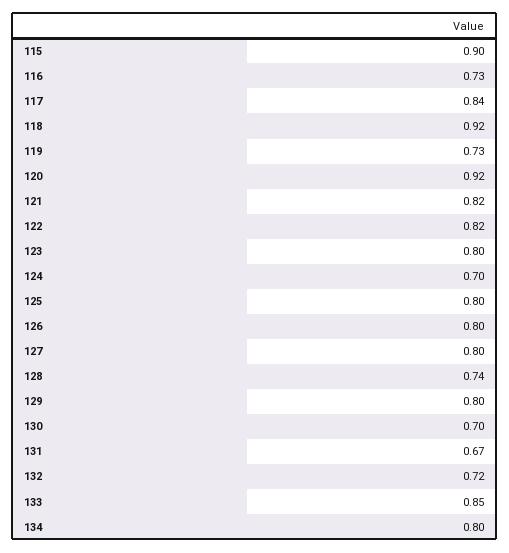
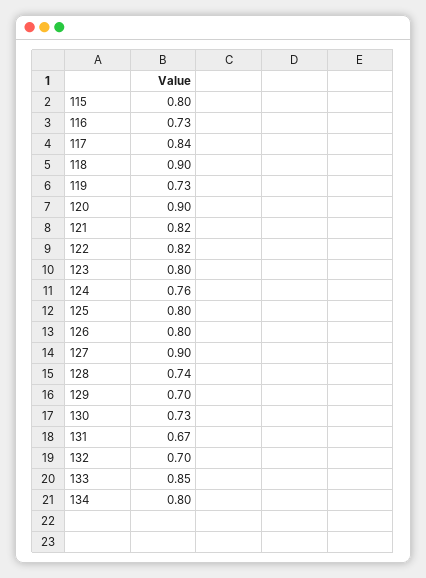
115: 0.9 -> 0.8
118: 0.92 -> 0.9
120: 0.92 -> 0.9
124: 0.7 -> 0.76
127: 0.8 -> 0.9
129: 0.8 -> 0.7
130: 0.7 -> 0.73
132: 0.72 -> 0.7

